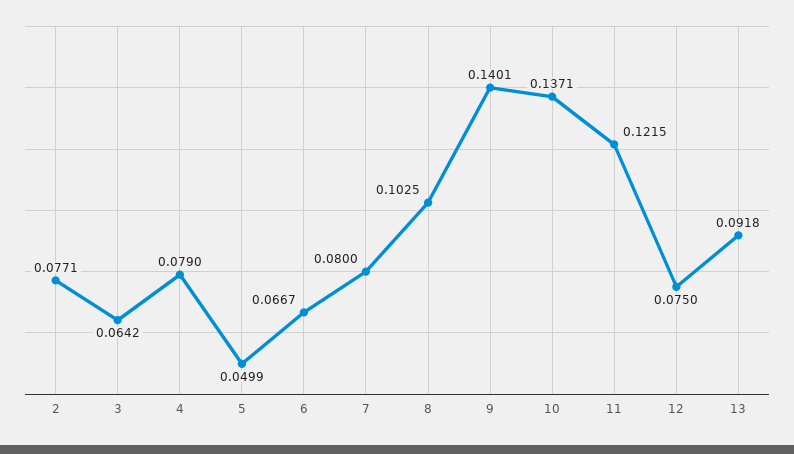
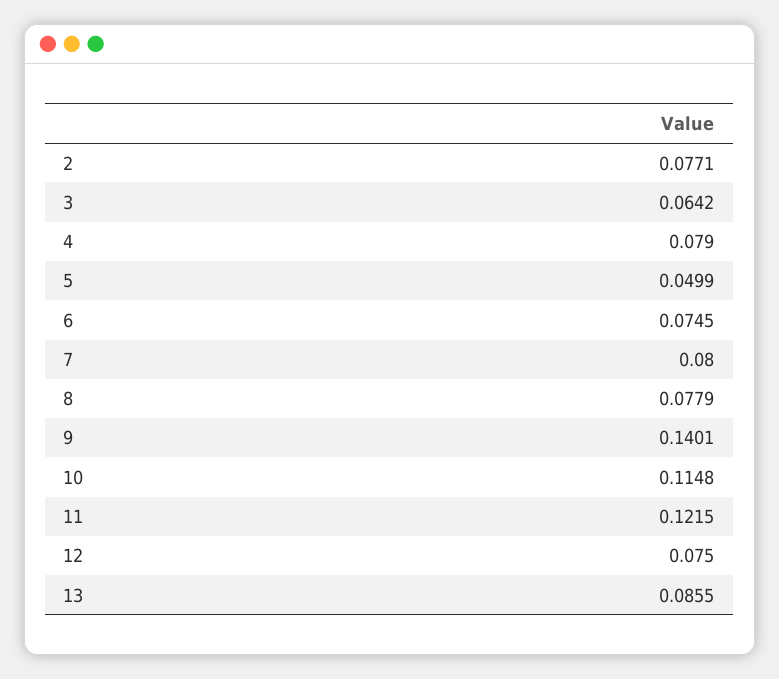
6: 0.0667 -> 0.0745
8: 0.1025 -> 0.0779
10: 0.1371 -> 0.1148
13: 0.0918 -> 0.0855

